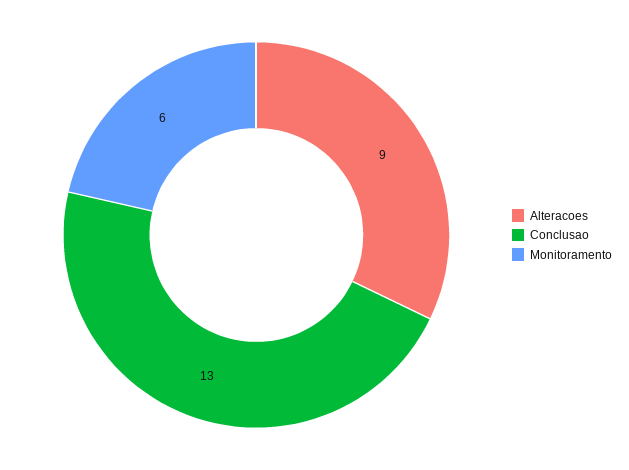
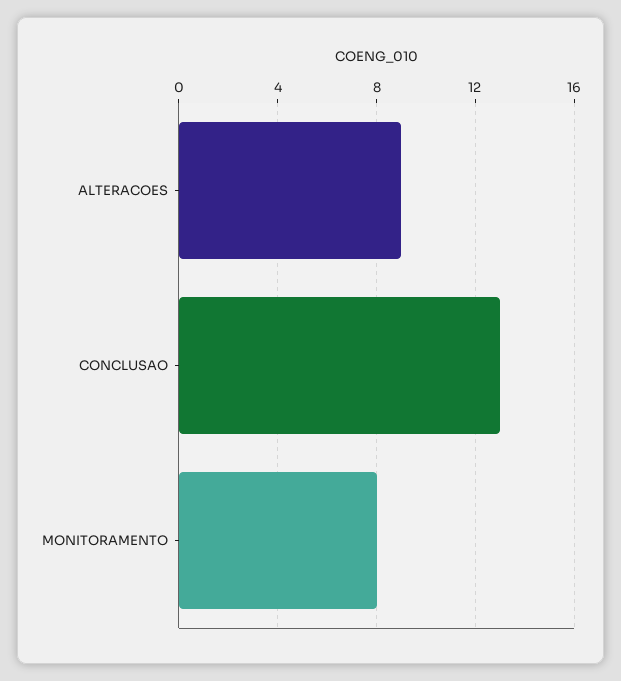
Monitoramento: 6 -> 8

